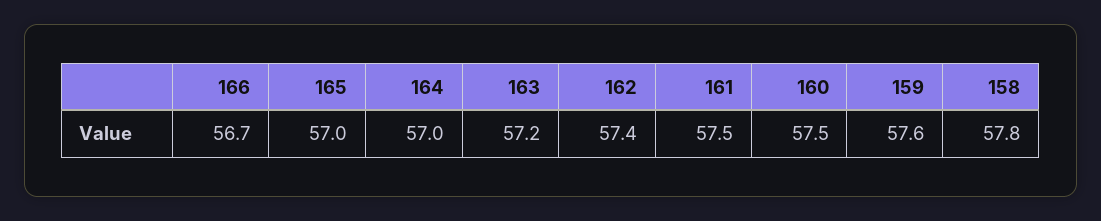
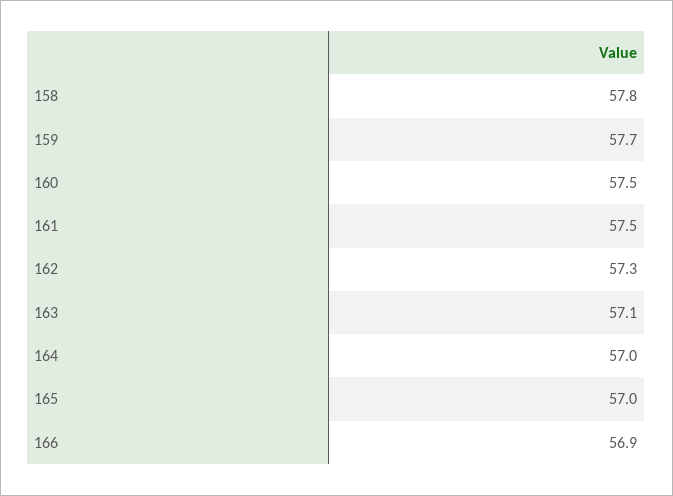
166: 56.7 -> 56.9
163: 57.2 -> 57.1
162: 57.4 -> 57.3
159: 57.6 -> 57.7

